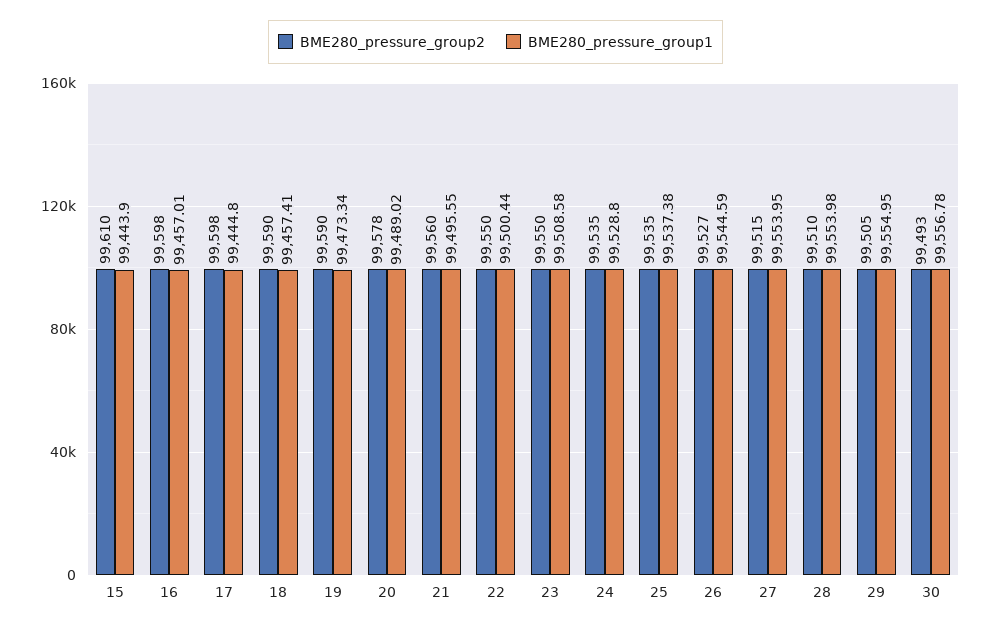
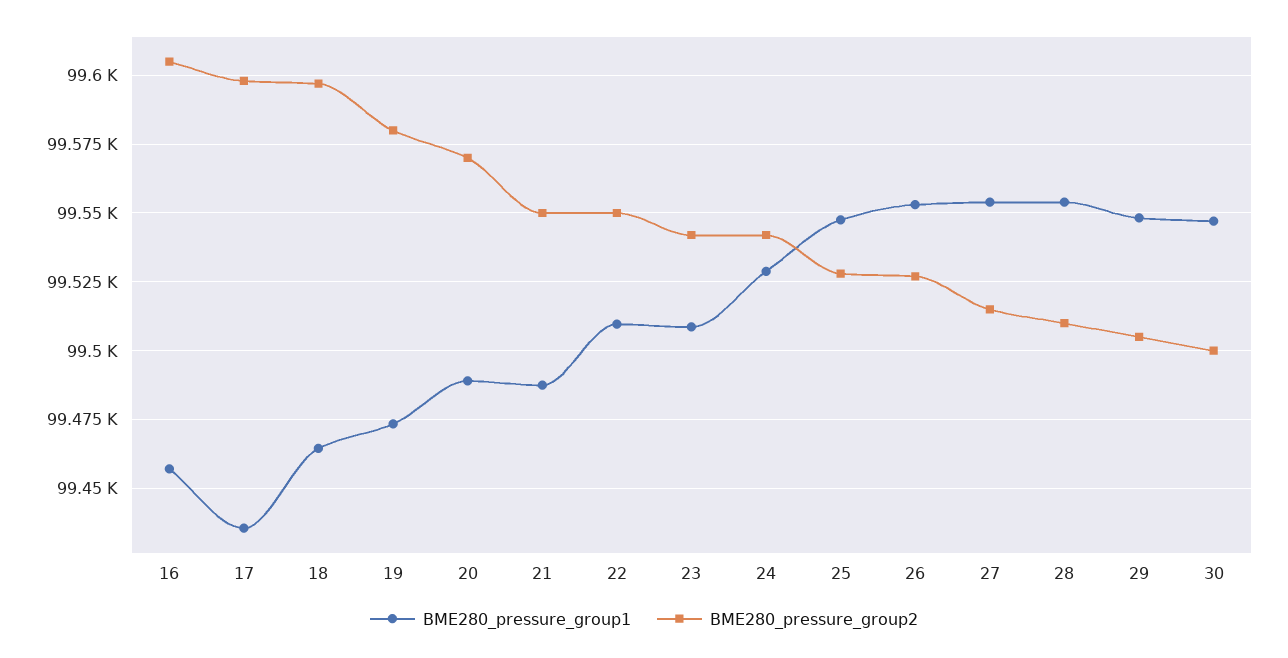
BME280_pressure_group2, 15: 99610 -> none
BME280_pressure_group1, 15: 99443.9 -> none
BME280_pressure_group2, 16: 99598 -> 99605
BME280_pressure_group1, 17: 99444.8 -> 99435
BME280_pressure_group2, 18: 99590 -> 99597.5
BME280_pressure_group1, 18: 99457.41 -> 99465
BME280_pressure_group2, 19: 99590 -> 99580
BME280_pressure_group2, 20: 99578 -> 99570
BME280_pressure_group2, 21: 99560 -> 99550
BME280_pressure_group1, 21: 99495.55 -> 99487.5
BME280_pressure_group1, 22: 99500.44 -> 99510
BME280_pressure_group2, 23: 99550 -> 99542.5
BME280_pressure_group2, 24: 99535 -> 99542.5
BME280_pressure_group2, 25: 99535 -> 99527.5
BME280_pressure_group1, 25: 99537.38 -> 99547.5
BME280_pressure_group1, 26: 99544.59 -> 99552.5
BME280_pressure_group1, 29: 99554.95 -> 99547.5
BME280_pressure_group2, 30: 99493 -> 99500
BME280_pressure_group1, 30: 99556.78 -> 99547.5

